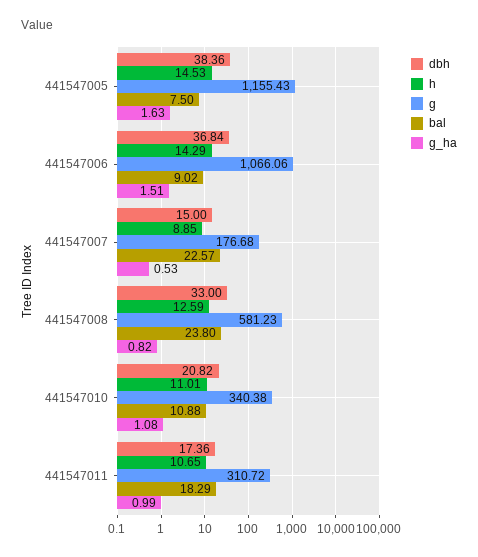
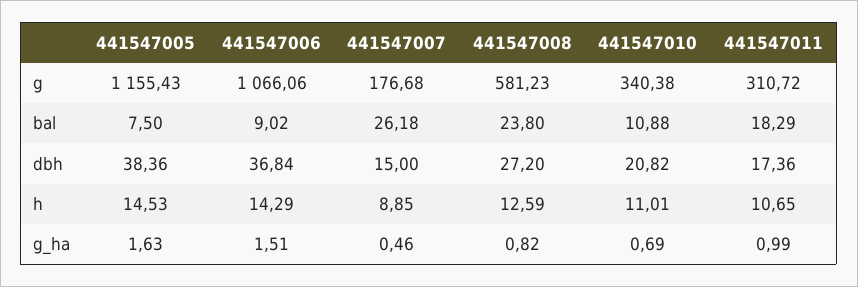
bal, 441547007: 22.57 -> 26.18
g_ha, 441547007: 0.53 -> 0.46
dbh, 441547008: 33 -> 27.2
g_ha, 441547010: 1.08 -> 0.69

